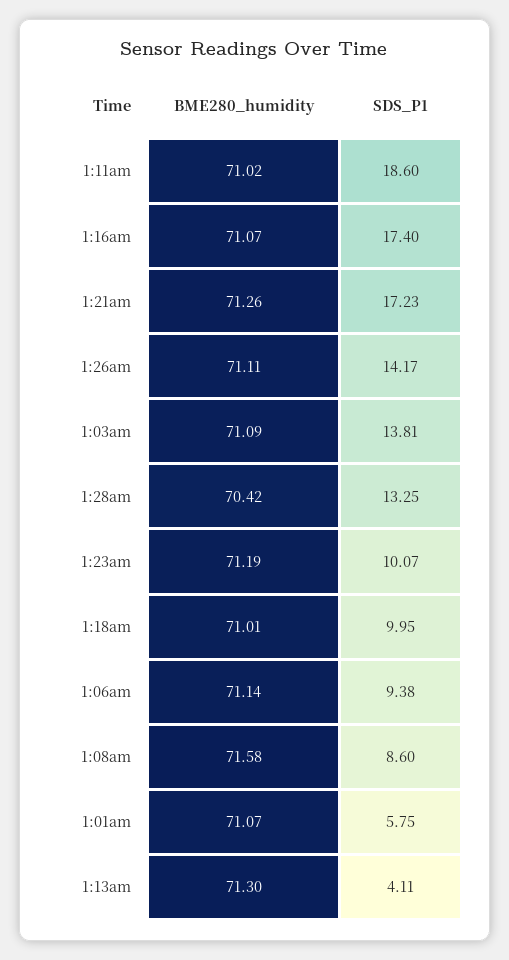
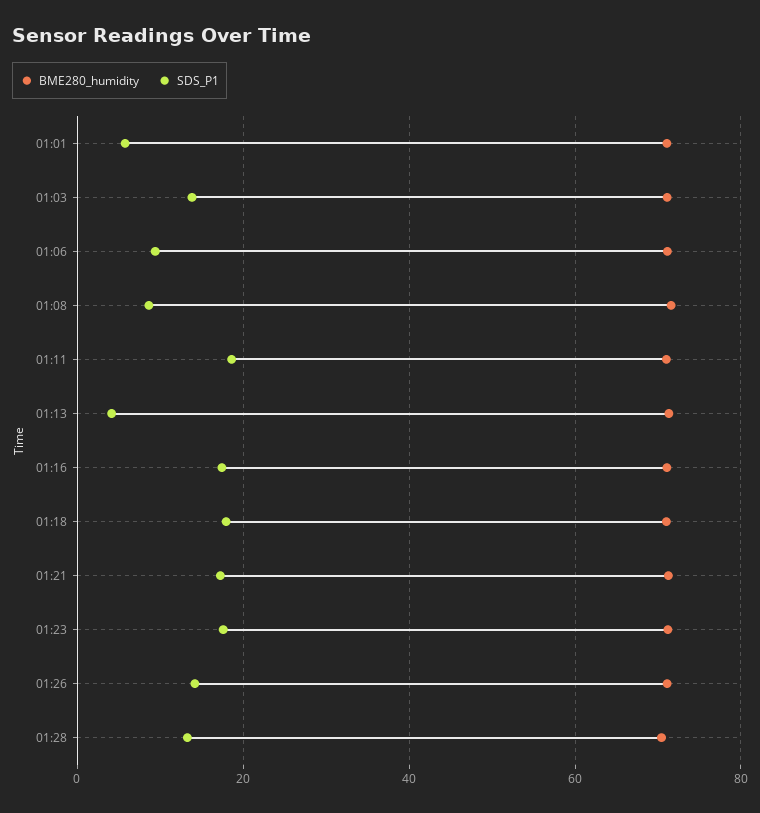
SDS_P1, 1:23am: 10.07 -> 18
SDS_P1, 1:18am: 9.95 -> 18

